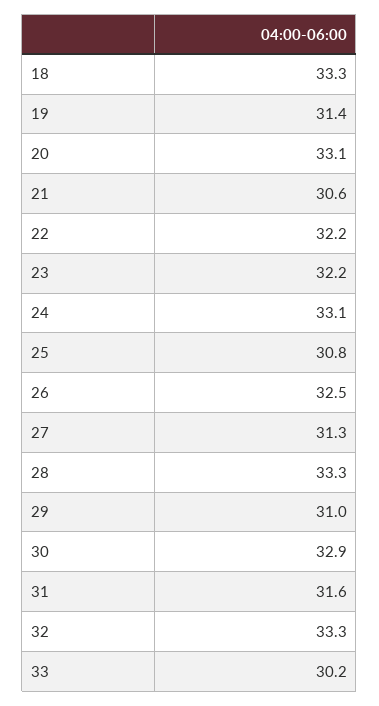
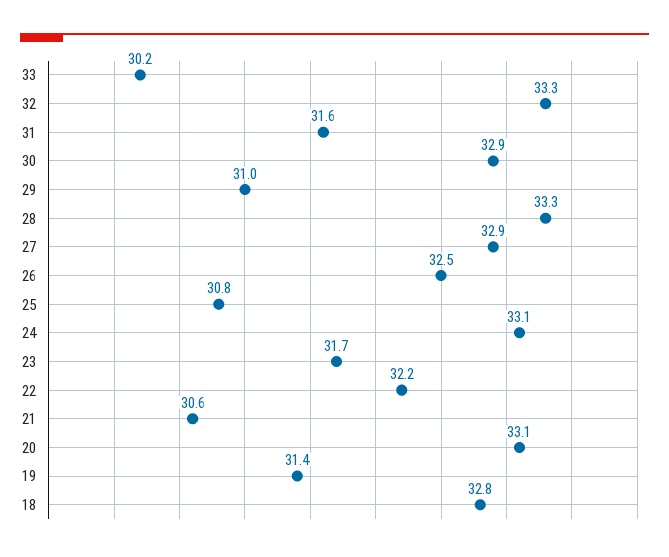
18: 33.3 -> 32.8
23: 32.2 -> 31.7
27: 31.3 -> 32.9

